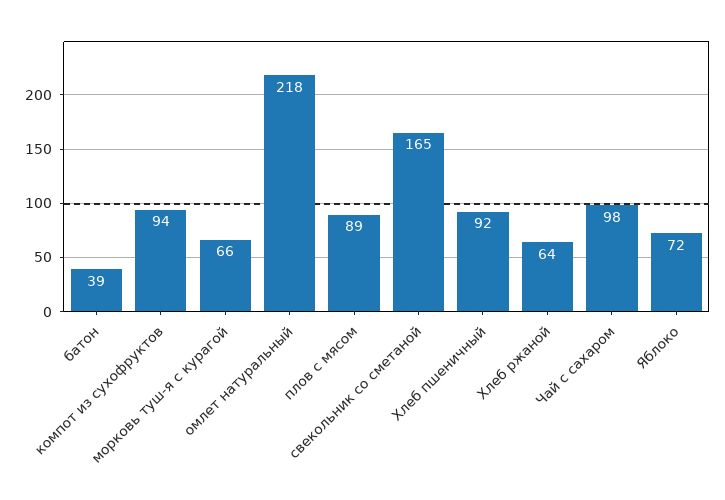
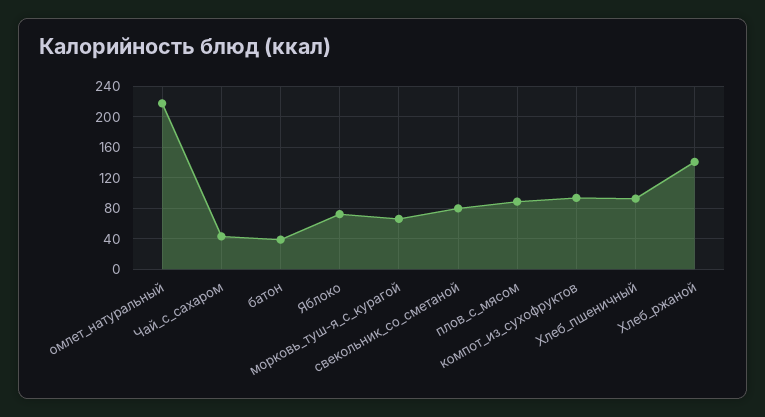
свекольник со сметаной: 165 -> 80
Хлеб ржаной: 64 -> 140
Чай с сахаром: 98 -> 40

